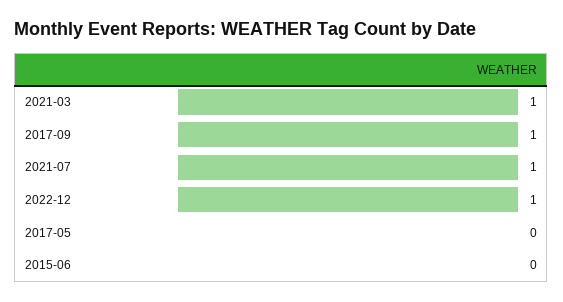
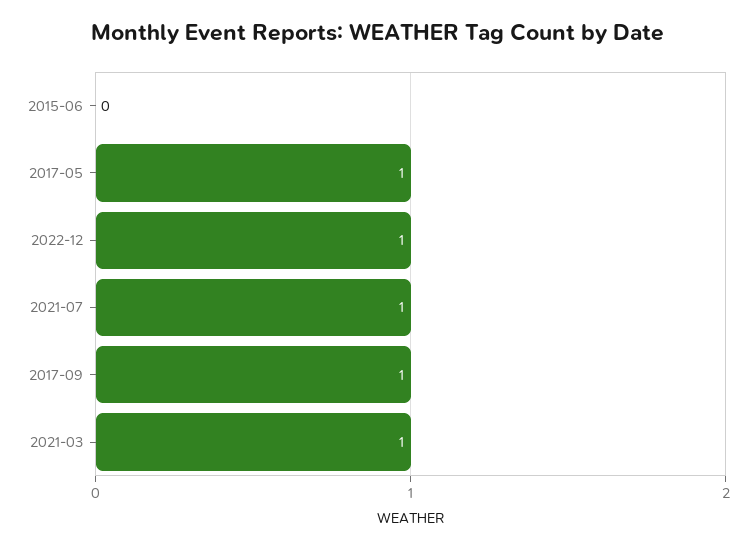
2017-05: 0 -> 1

